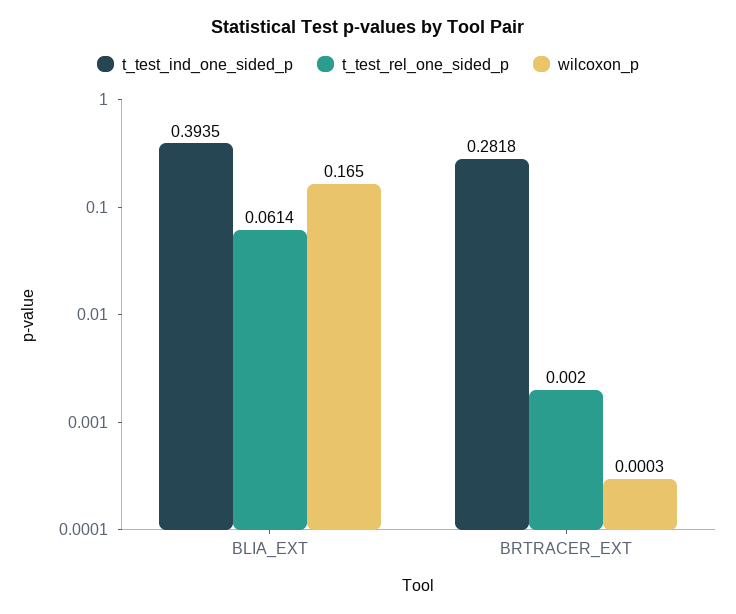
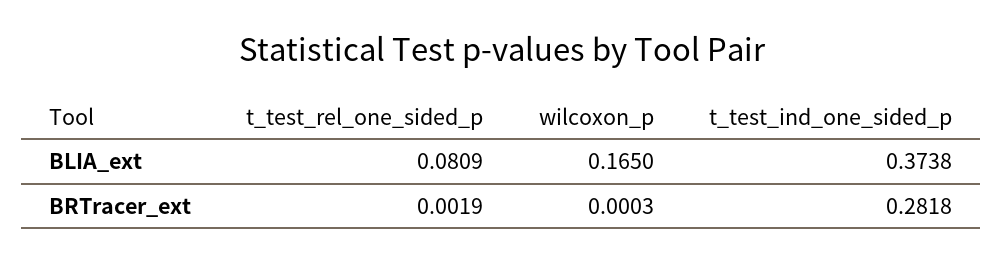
t_test_ind_one_sided_p, BLIA_EXT: 0.3935 -> 0.3738
t_test_rel_one_sided_p, BLIA_EXT: 0.0614 -> 0.0809
t_test_rel_one_sided_p, BRTRACER_EXT: 0.002 -> 0.0019

